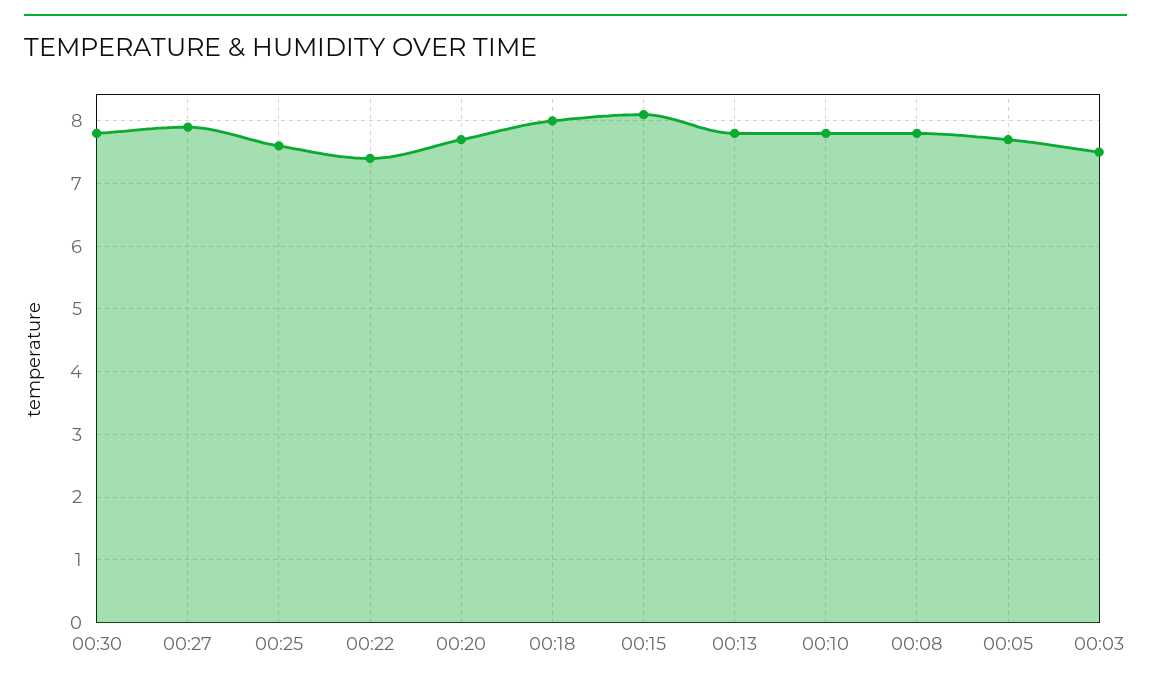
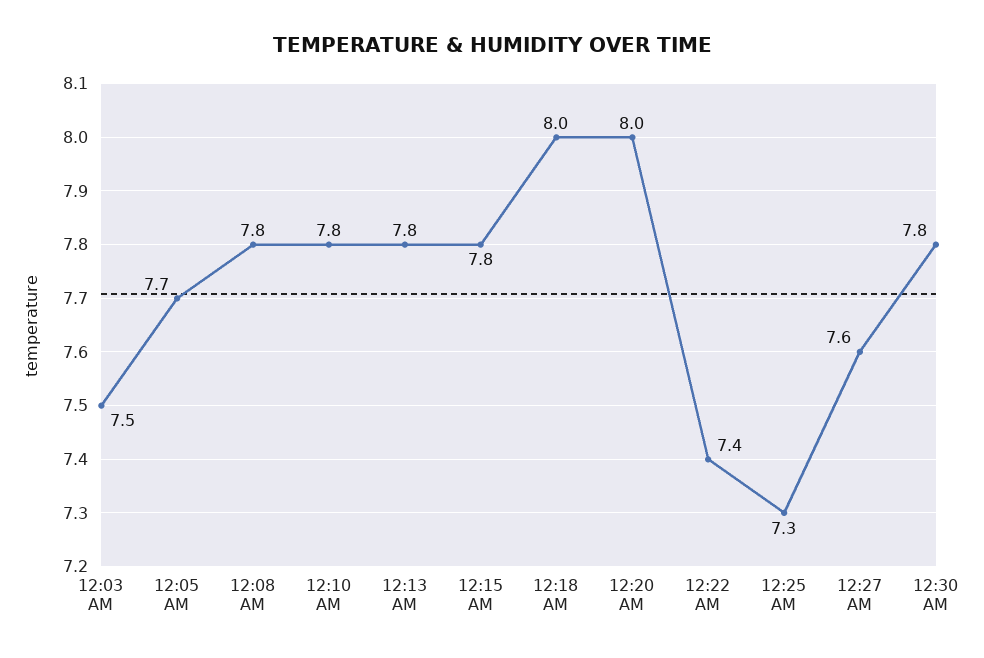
00:27: 7.9 -> 7.6
00:25: 7.6 -> 7.3
00:20: 7.7 -> 8
00:15: 8.1 -> 7.8

